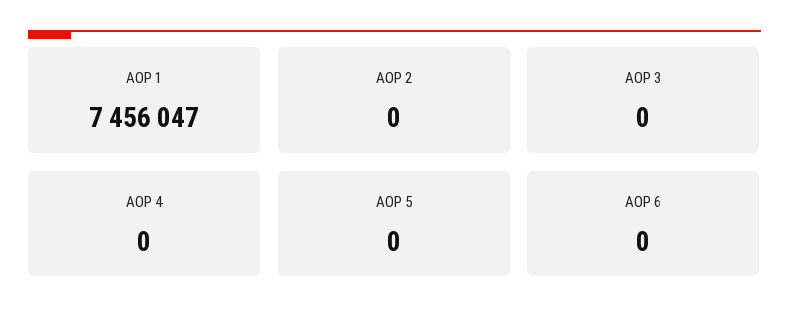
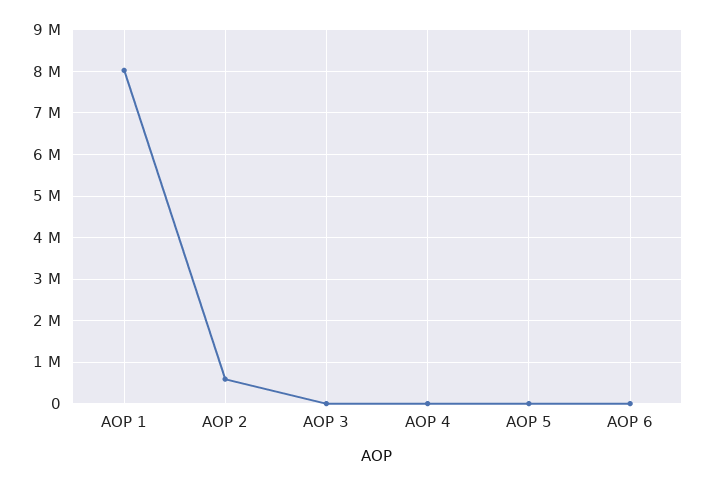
AOP 1: 7456047 -> 8000000
AOP 2: 0 -> 600000

